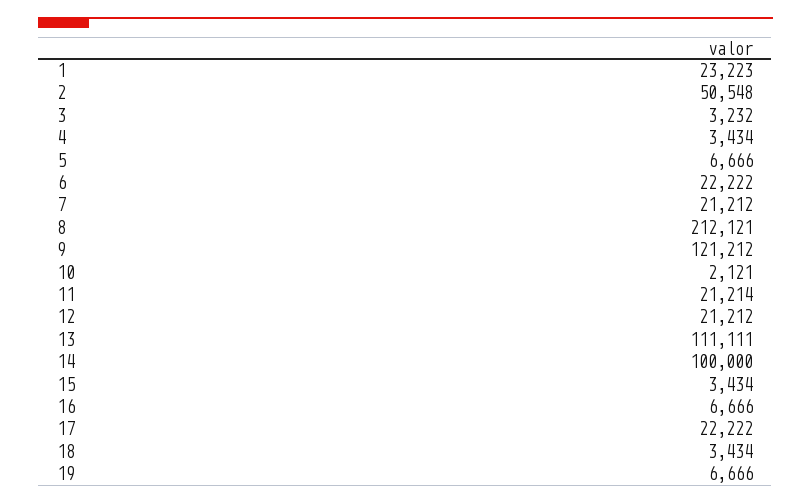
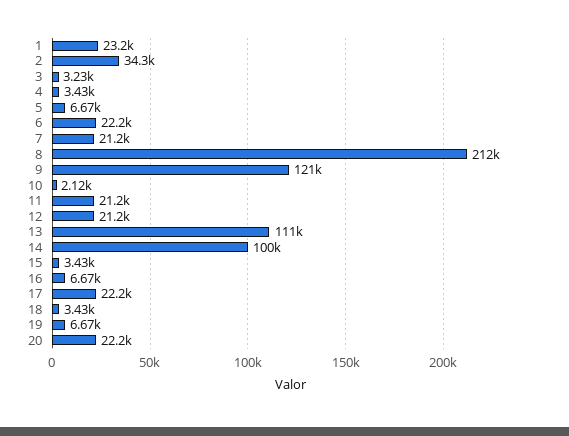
2: 50548 -> 34300
20: none -> 22200

